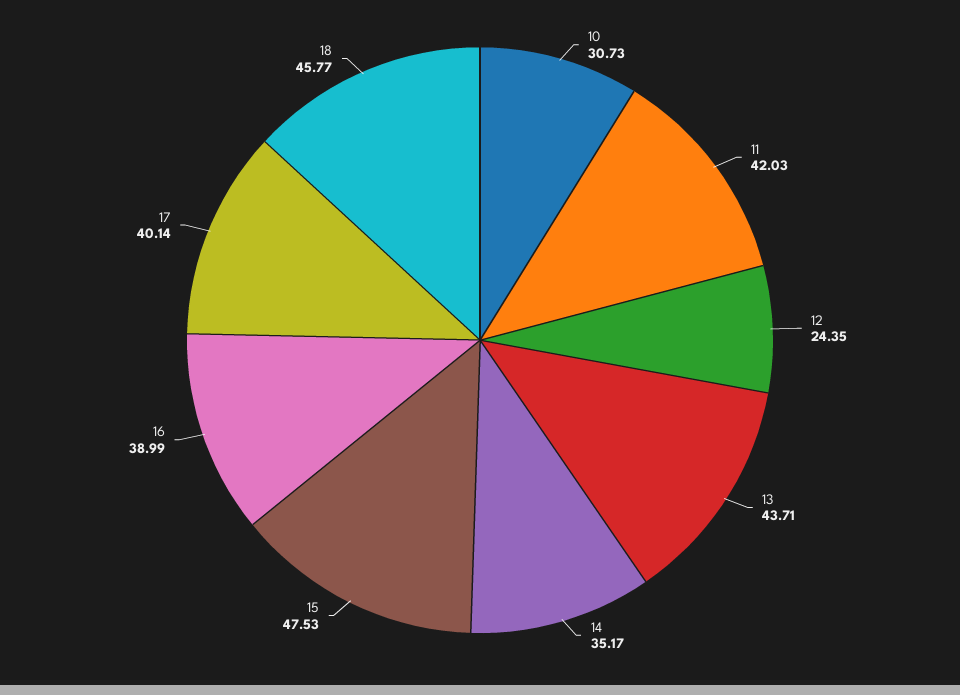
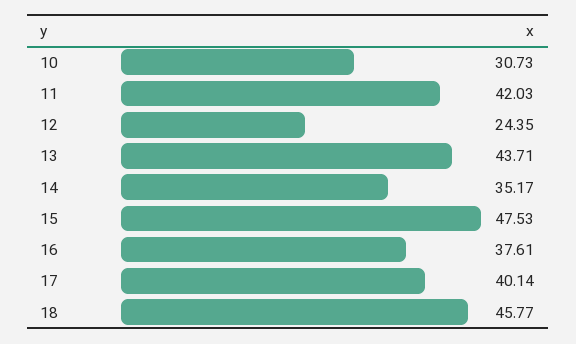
16: 38.99 -> 37.61

